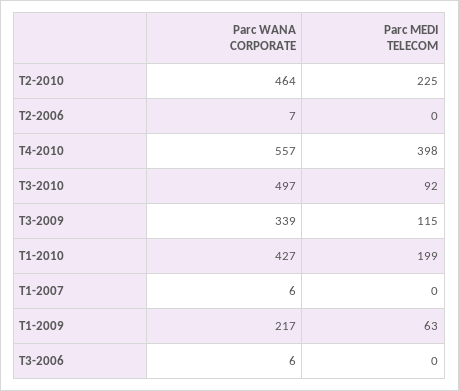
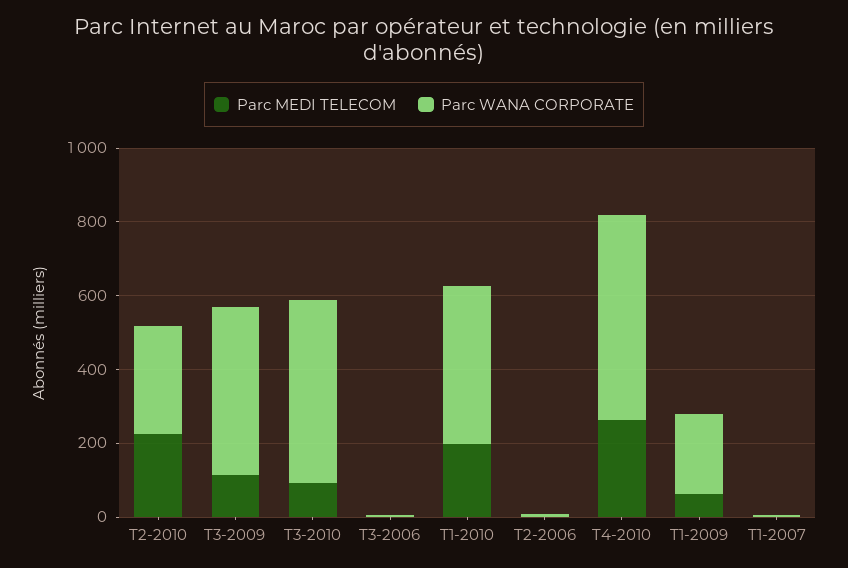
Parc WANA CORPORATE, T2-2010: 464 -> 300
Parc MEDI TELECOM, T4-2010: 398 -> 250
Parc WANA CORPORATE, T3-2009: 339 -> 450

